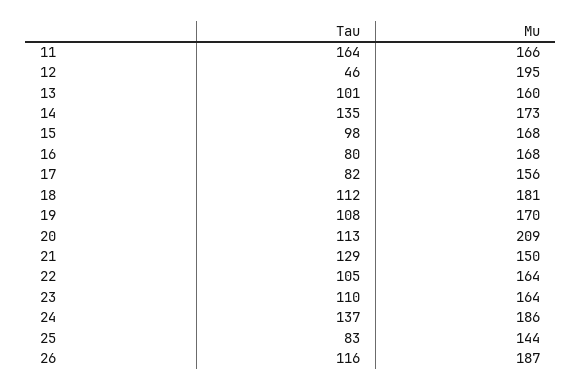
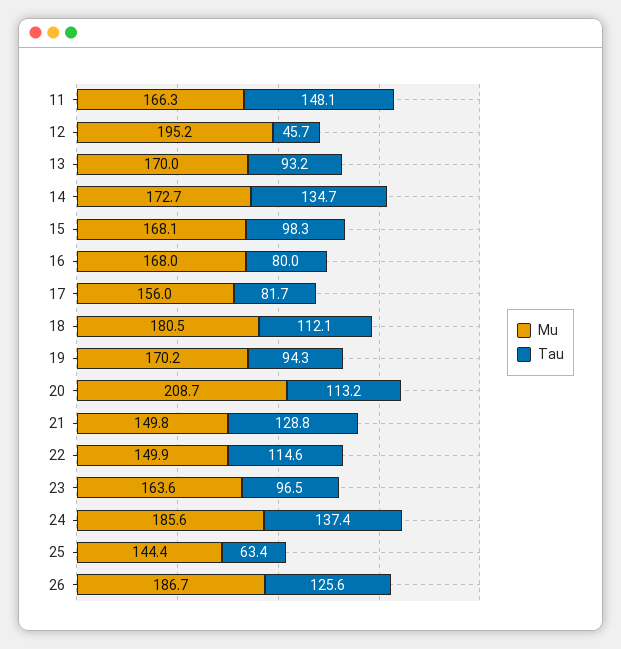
Tau, 11: 164 -> 148.1
Tau, 13: 101 -> 93.2
Mu, 13: 160 -> 170
Tau, 19: 108 -> 94.3
Tau, 22: 105 -> 114.6
Mu, 22: 164 -> 149.9
Tau, 23: 110 -> 96.5
Tau, 25: 83 -> 63.4
Tau, 26: 116 -> 125.6

